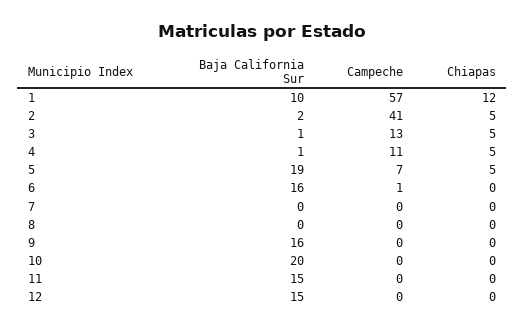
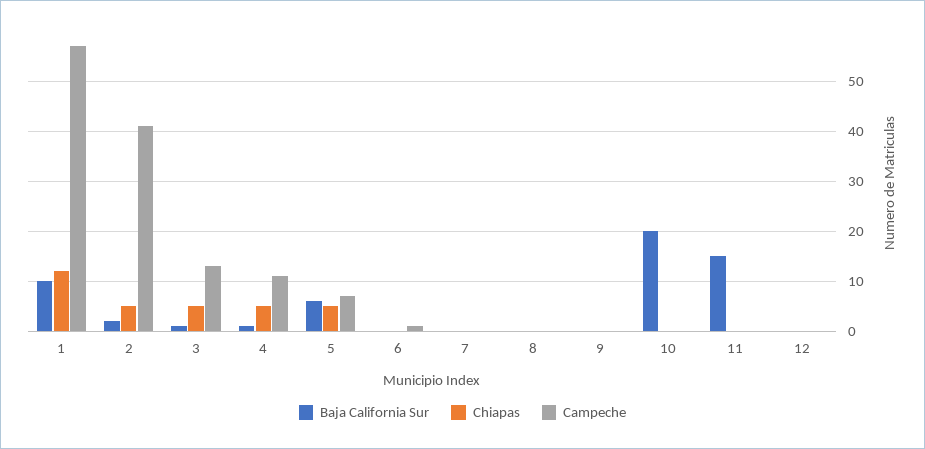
Baja California Sur, 5: 19 -> 5
Baja California Sur, 6: 16 -> 0
Baja California Sur, 9: 16 -> 0
Baja California Sur, 12: 15 -> 0

